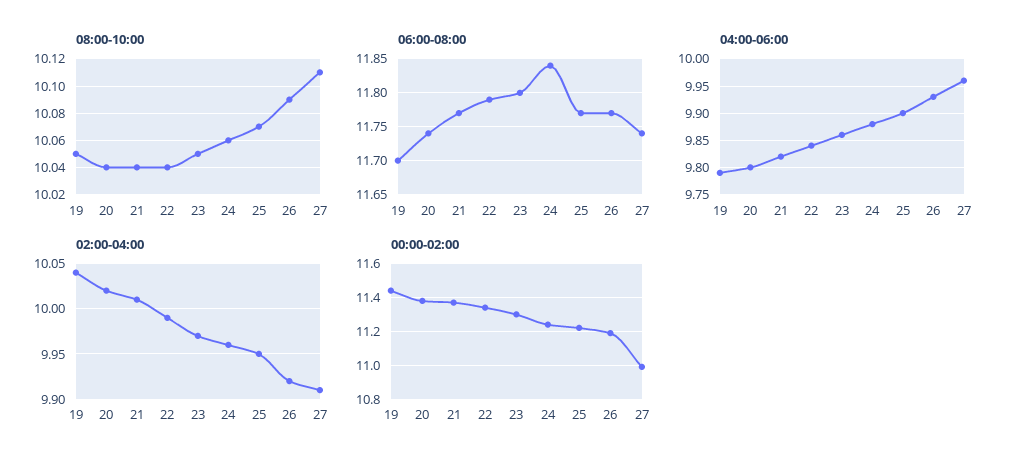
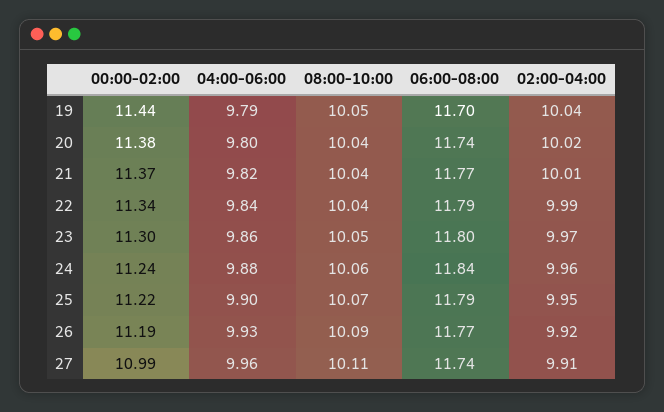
06:00-08:00, 25: 11.77 -> 11.79

